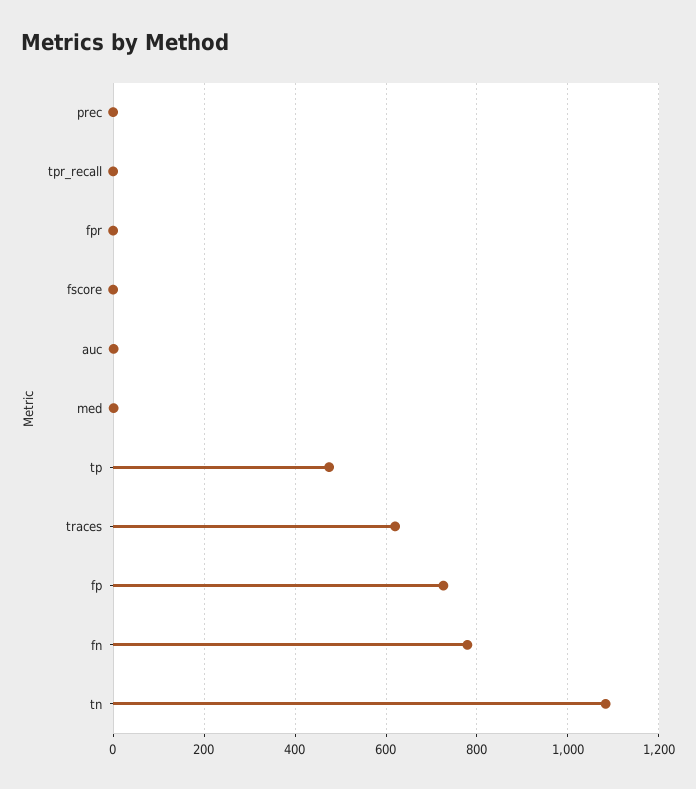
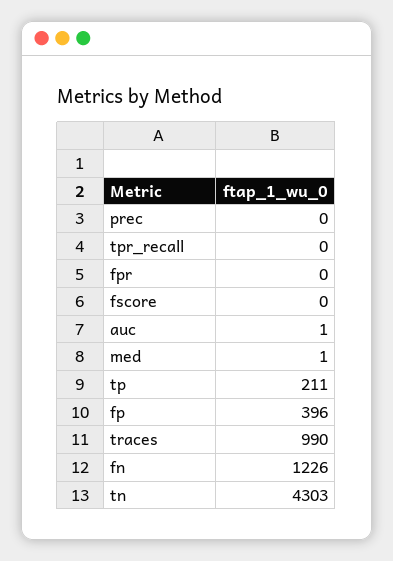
tp: 480 -> 211
traces: 620 -> 990
fp: 720 -> 396
fn: 780 -> 1226
tn: 1080 -> 4303

